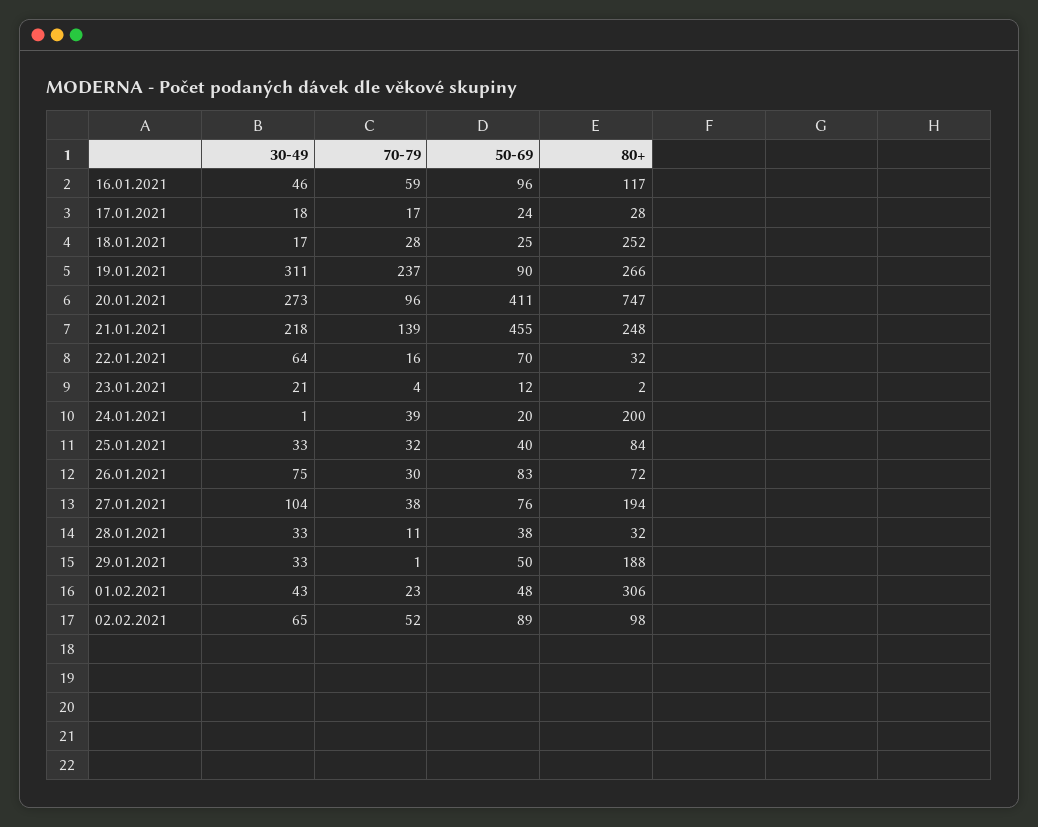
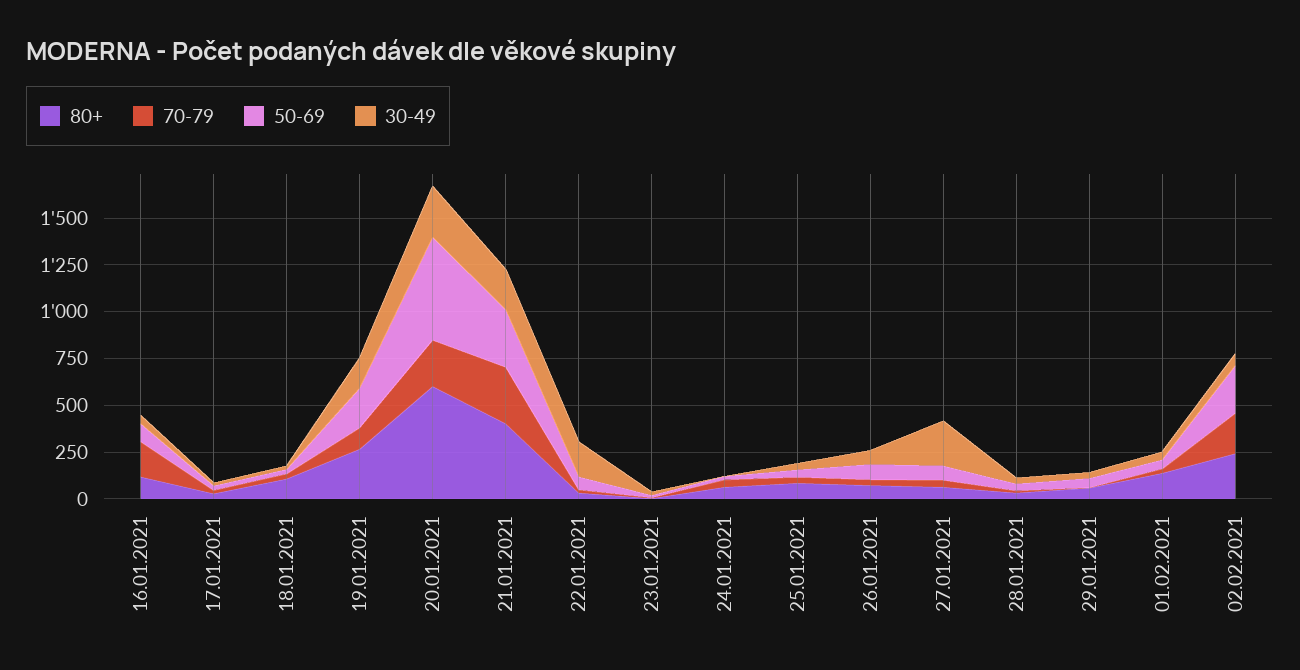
70-79, 16.01.2021: 59 -> 200
80+, 18.01.2021: 252 -> 100
30-49, 19.01.2021: 311 -> 150
70-79, 19.01.2021: 237 -> 100
50-69, 19.01.2021: 90 -> 200
70-79, 20.01.2021: 96 -> 250
50-69, 20.01.2021: 411 -> 550
80+, 20.01.2021: 747 -> 600
70-79, 21.01.2021: 139 -> 300
50-69, 21.01.2021: 455 -> 300
80+, 21.01.2021: 248 -> 400
30-49, 22.01.2021: 64 -> 200
80+, 24.01.2021: 200 -> 50
30-49, 27.01.2021: 104 -> 250
80+, 27.01.2021: 194 -> 50
80+, 29.01.2021: 188 -> 50
80+, 01.02.2021: 306 -> 150
70-79, 02.02.2021: 52 -> 200
50-69, 02.02.2021: 89 -> 250
80+, 02.02.2021: 98 -> 250

